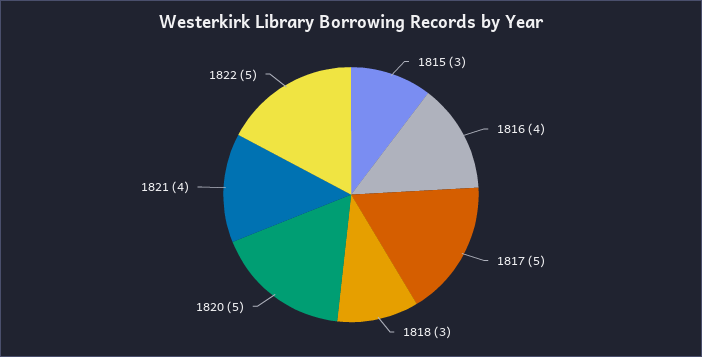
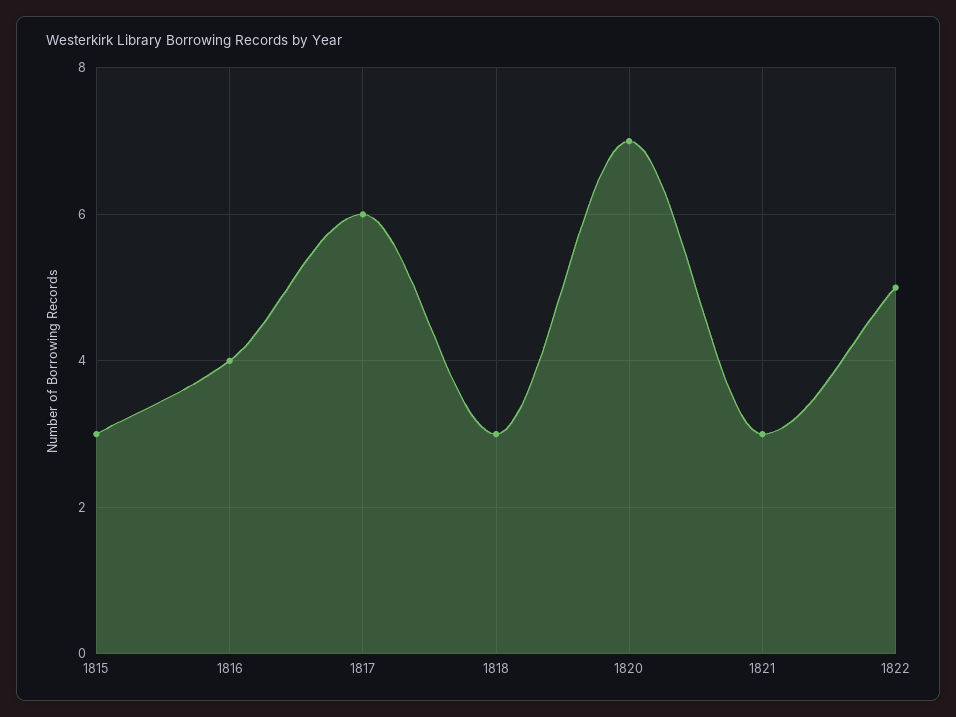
1817: 5 -> 6
1820: 5 -> 7
1821: 4 -> 3

